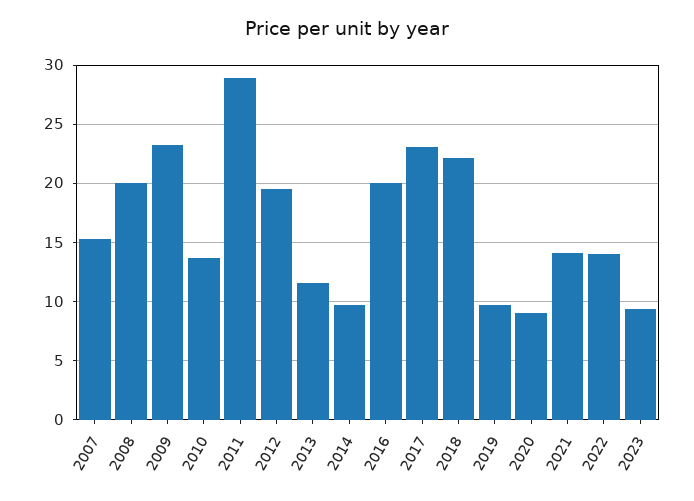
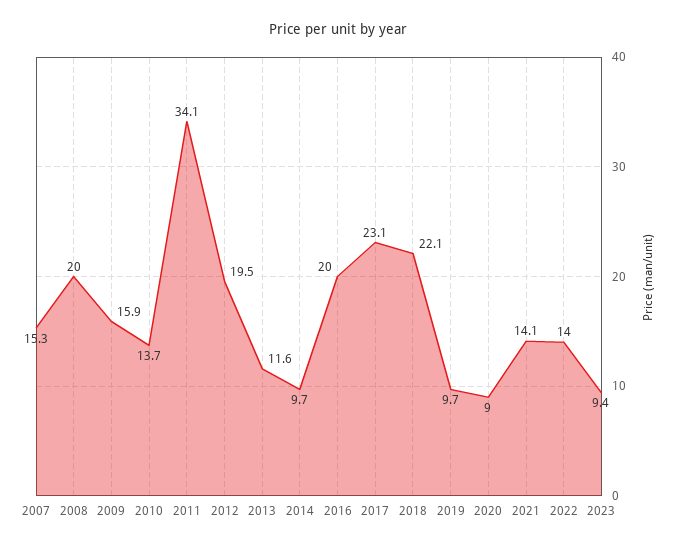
2009: 23 -> 15.9
2011: 29 -> 34.1

